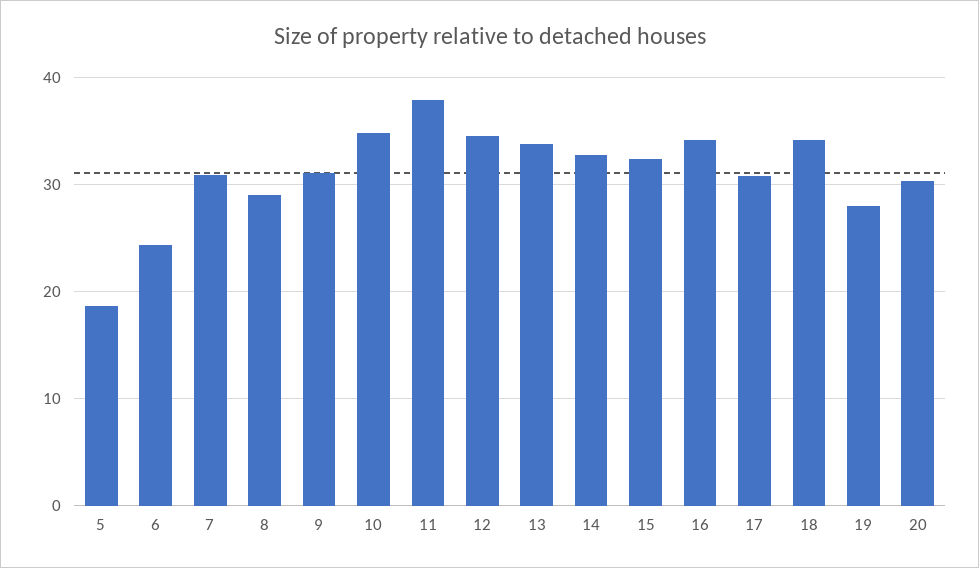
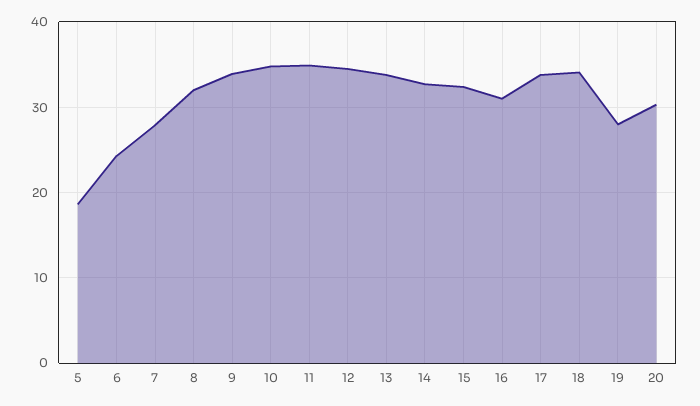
7: 31 -> 28
8: 29 -> 32
9: 31 -> 34
11: 38 -> 35
16: 34 -> 31
17: 31 -> 34

